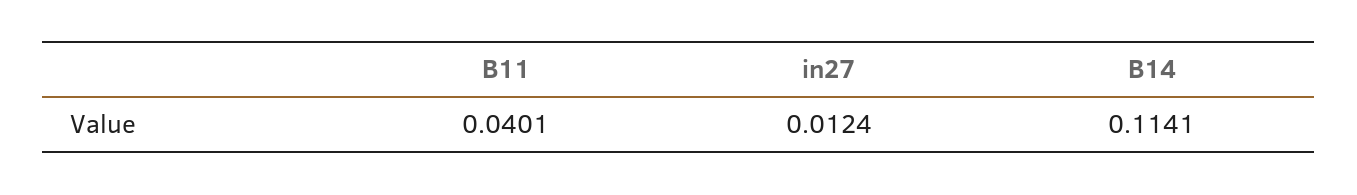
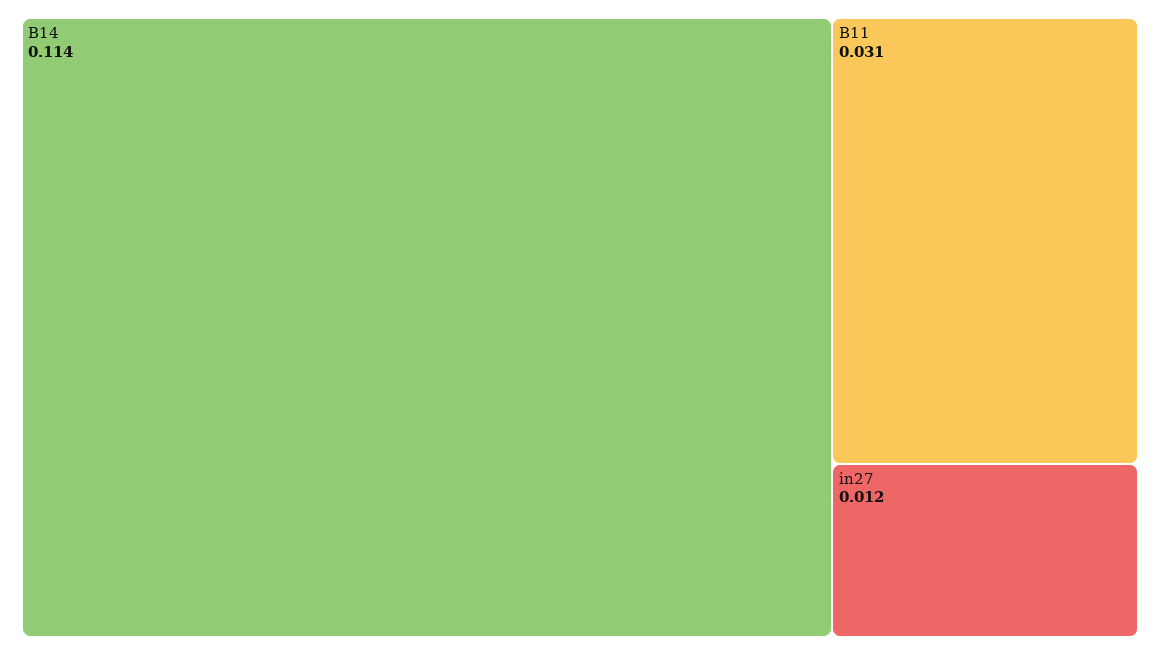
B11: 0.0401 -> 0.031

